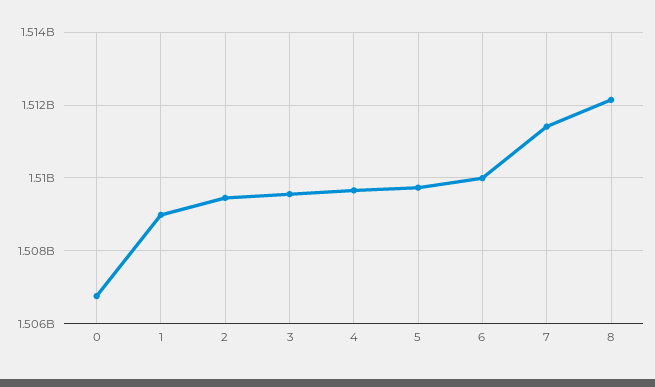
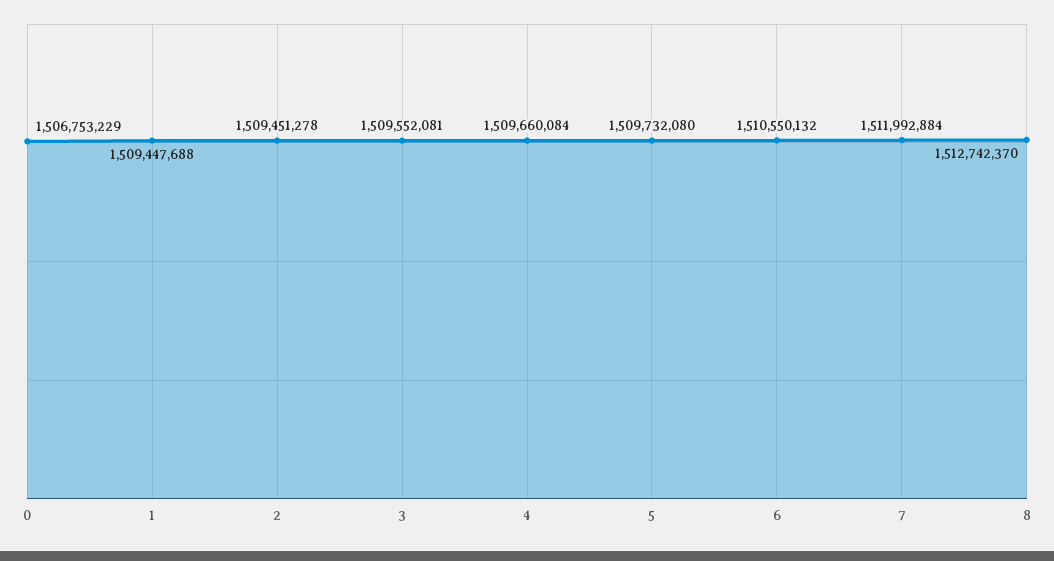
1: 1509000000 -> 1509447688
6: 1510000000 -> 1510550132
7: 1511400000 -> 1511992884
8: 1512200000 -> 1512742370

